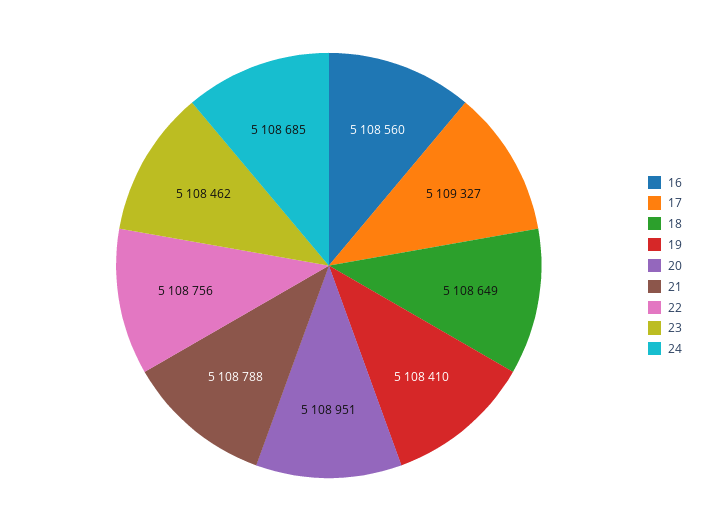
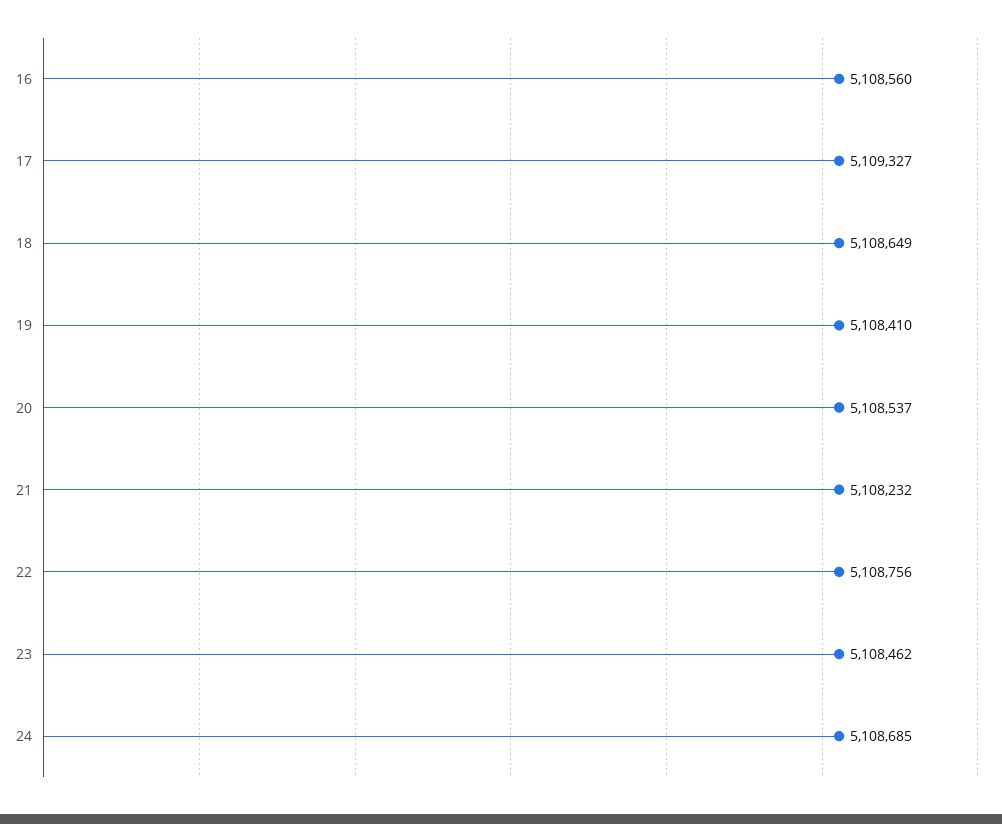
20: 5108951 -> 5108537
21: 5108788 -> 5108232

